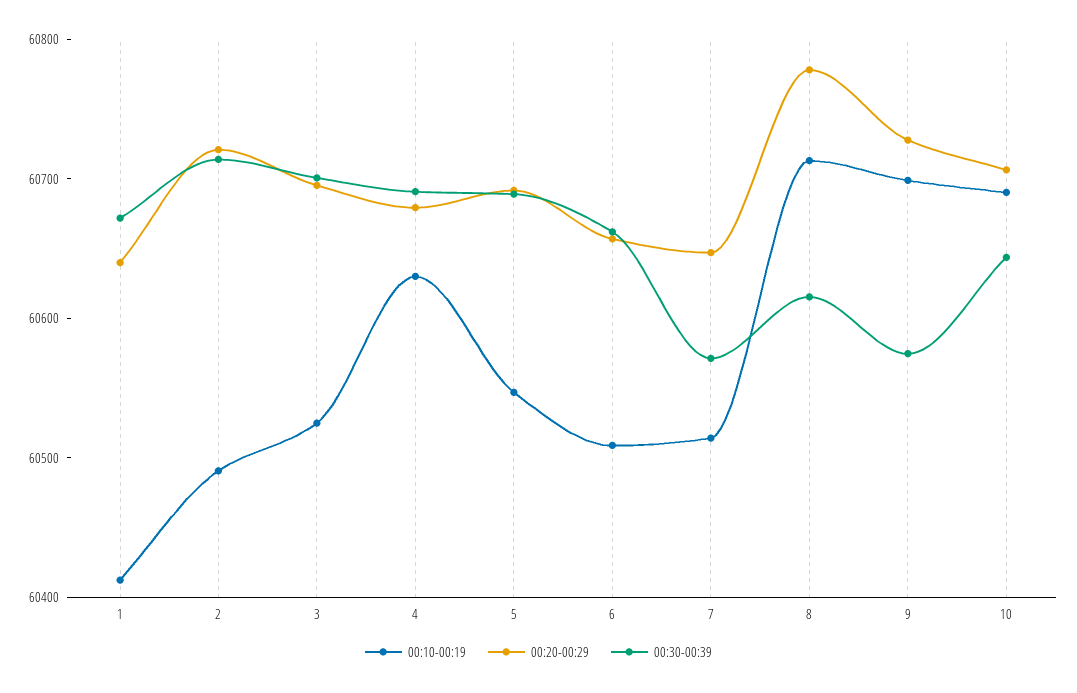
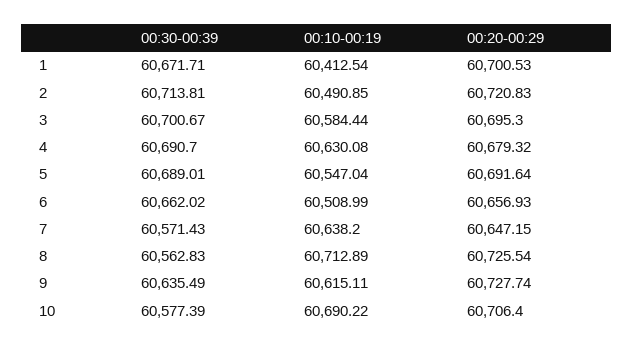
00:20-00:29, 1: 60640 -> 60700.53
00:10-00:19, 3: 60520 -> 60584.44
00:10-00:19, 7: 60520 -> 60638.2
00:20-00:29, 8: 60780 -> 60725.54
00:30-00:39, 8: 60620 -> 60562.83
00:10-00:19, 9: 60700 -> 60615.11
00:30-00:39, 9: 60580 -> 60635.49
00:30-00:39, 10: 60640 -> 60577.39

